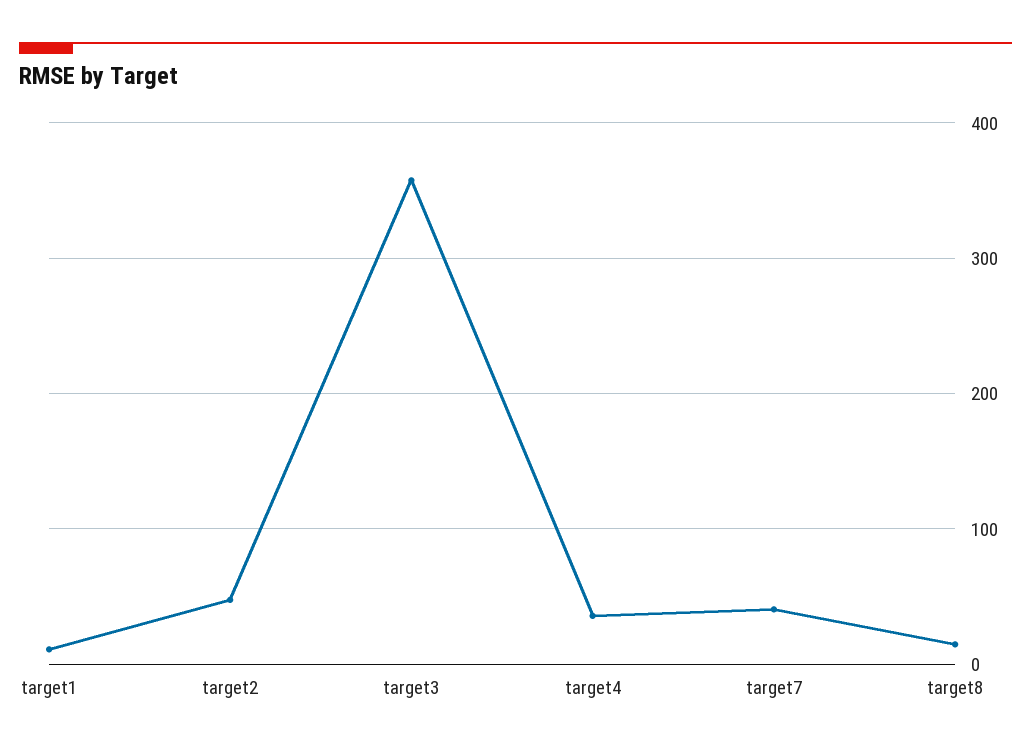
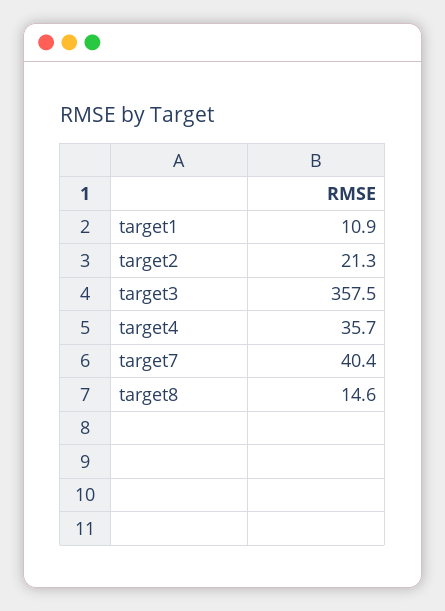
target2: 50 -> 21.3

